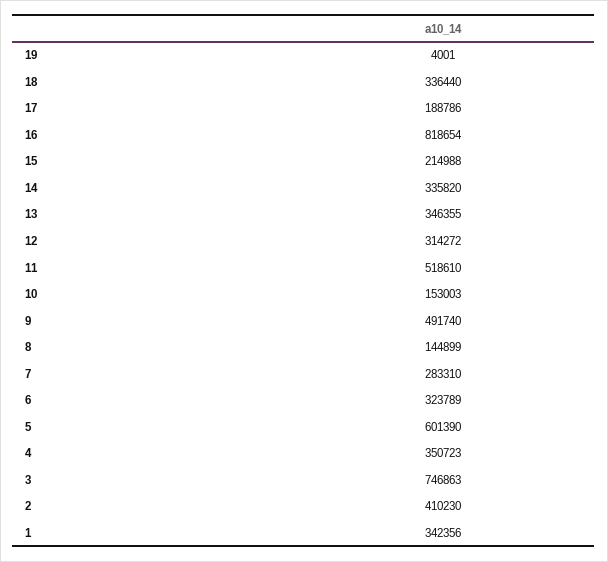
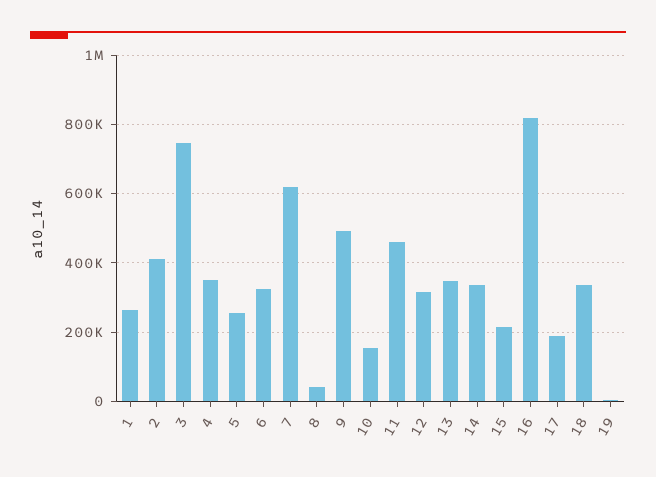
11: 518610 -> 460000
8: 144899 -> 40000
7: 283310 -> 620000
5: 601390 -> 260000
1: 342356 -> 260000

